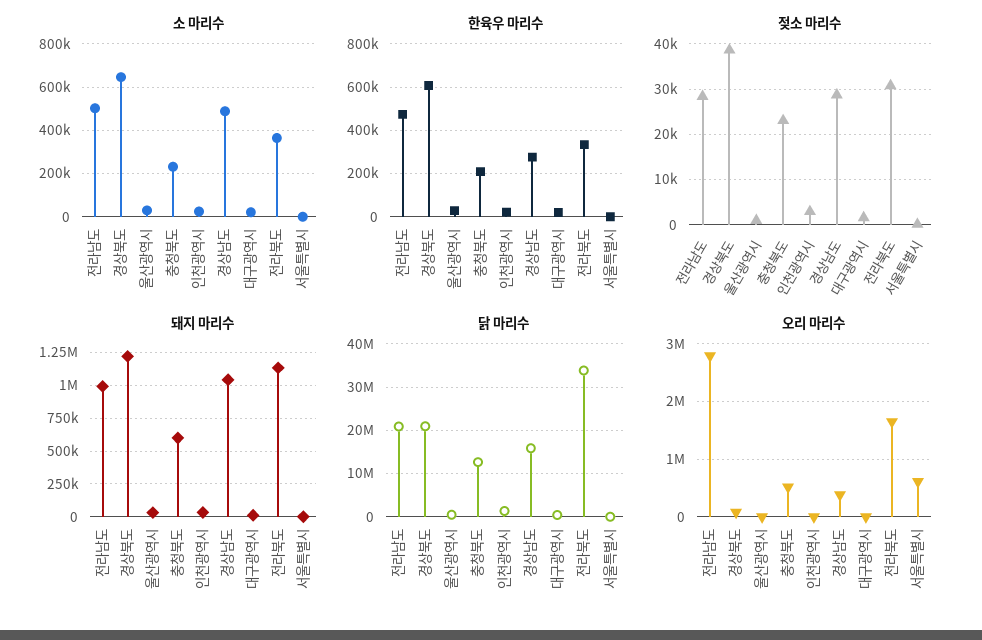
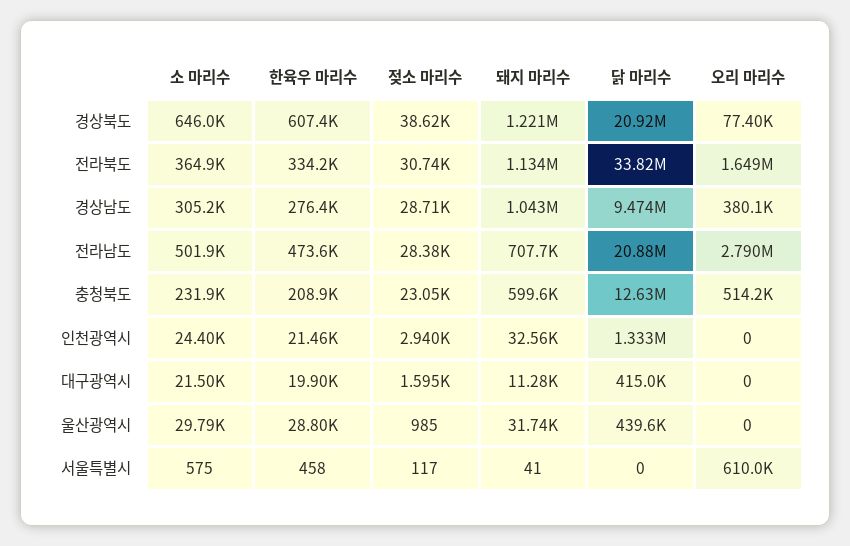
소 마리수, 경상남도: 500000 -> 305200
돼지 마리수, 전라남도: 1000000 -> 707700
닭 마리수, 경상남도: 16000000 -> 9474000

